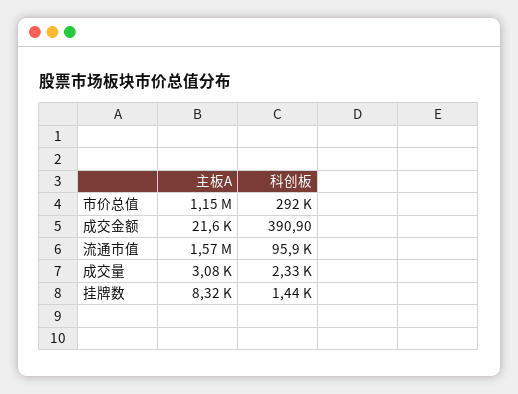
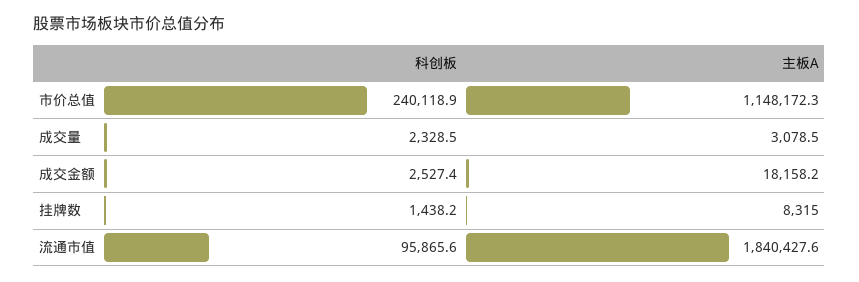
科创板, 市价总值: 292000 -> 240118.9
主板A, 成交金额: 21600 -> 18158.2
科创板, 成交金额: 390.9 -> 2527.4
主板A, 流通市值: 1570000 -> 1840427.6

